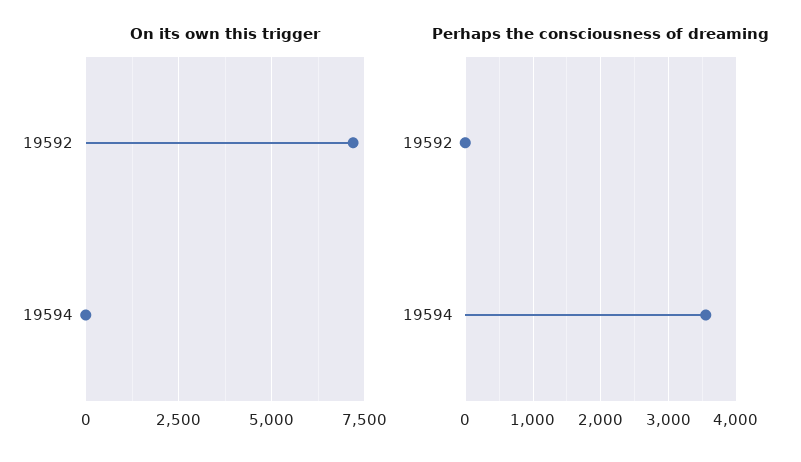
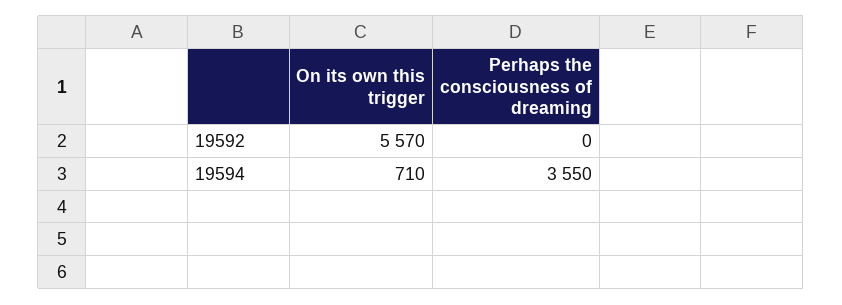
On its own this trigger, 19592: 7250 -> 5570
On its own this trigger, 19594: 0 -> 710

